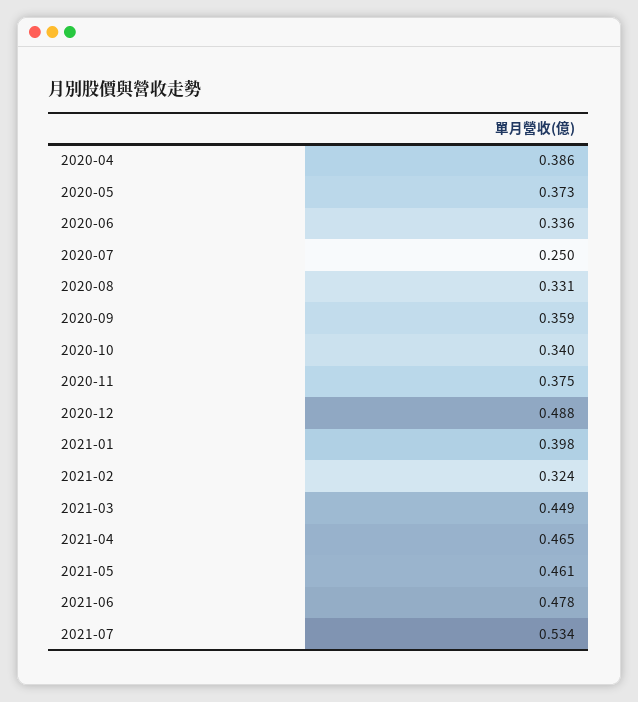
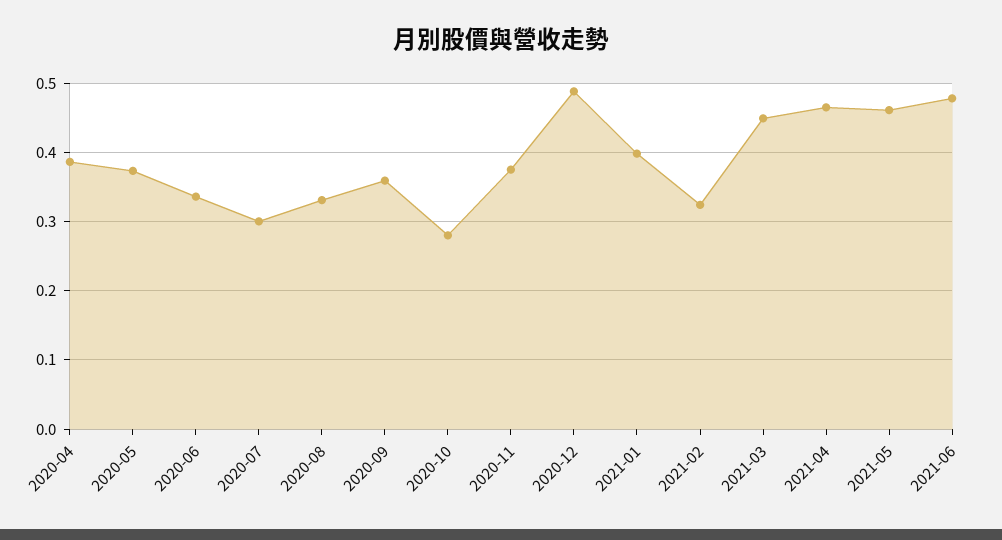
2020-07: 0.25 -> 0.3
2020-10: 0.34 -> 0.28
2021-07: 0.534 -> none

